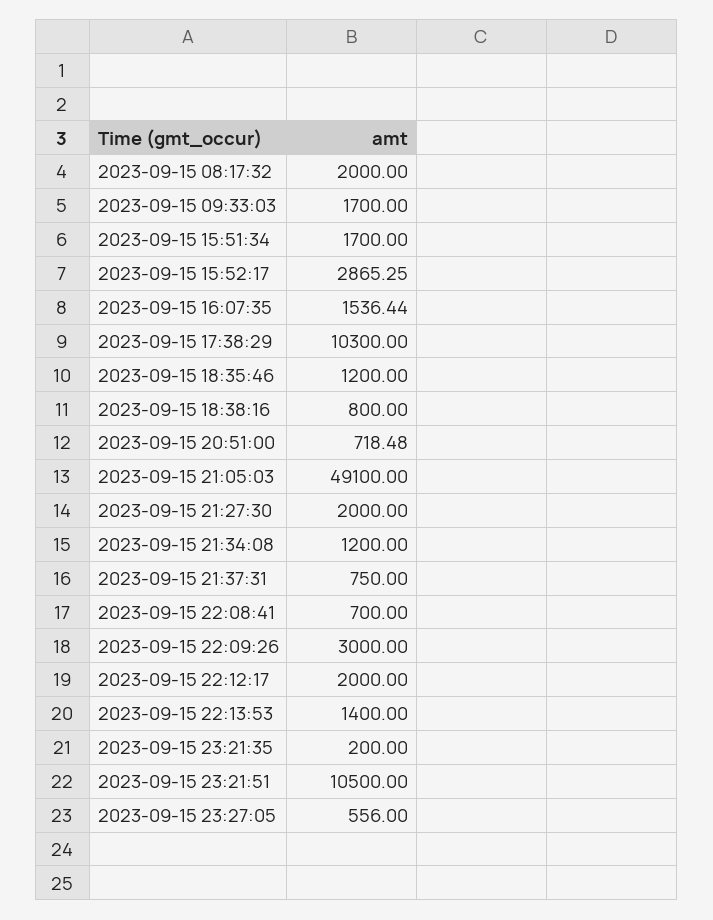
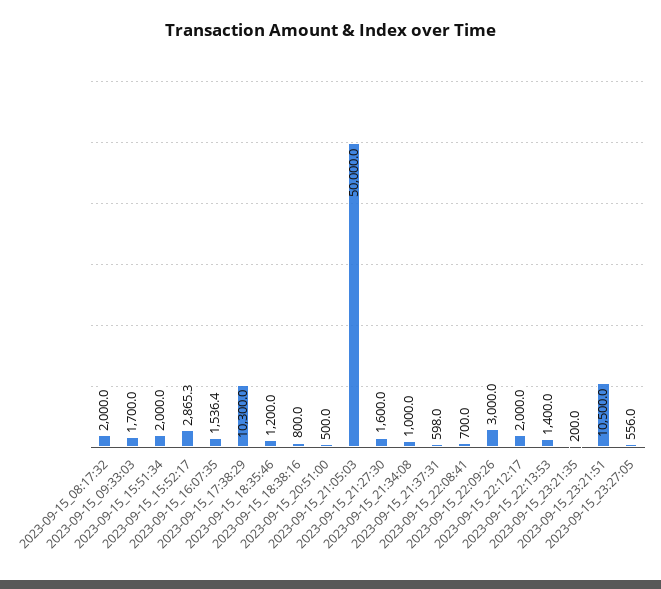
2023-09-15 15:51:34: 1700 -> 2000
2023-09-15 20:51:00: 718.48 -> 500
2023-09-15 21:05:03: 49100 -> 50000
2023-09-15 21:27:30: 2000 -> 1600
2023-09-15 21:34:08: 1200 -> 1000
2023-09-15 21:37:31: 750 -> 598

